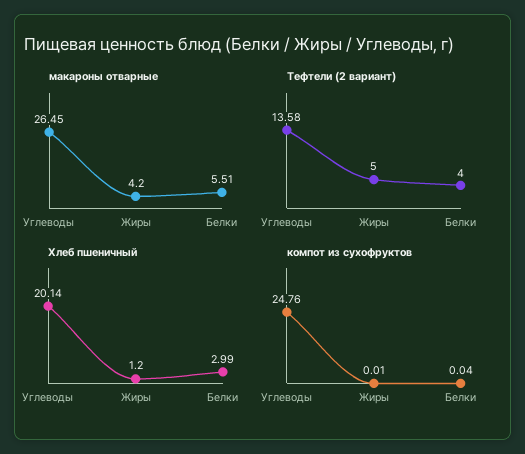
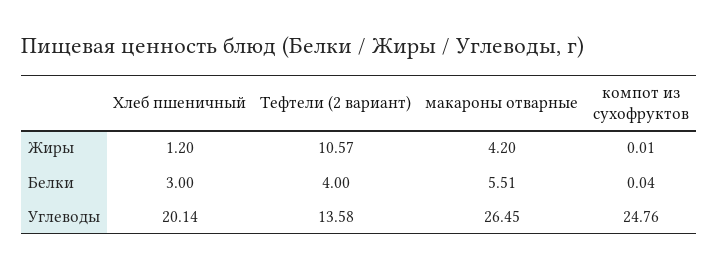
Тефтели (2 вариант), Жиры: 5 -> 10.57
Хлеб пшеничный, Белки: 2.99 -> 3

